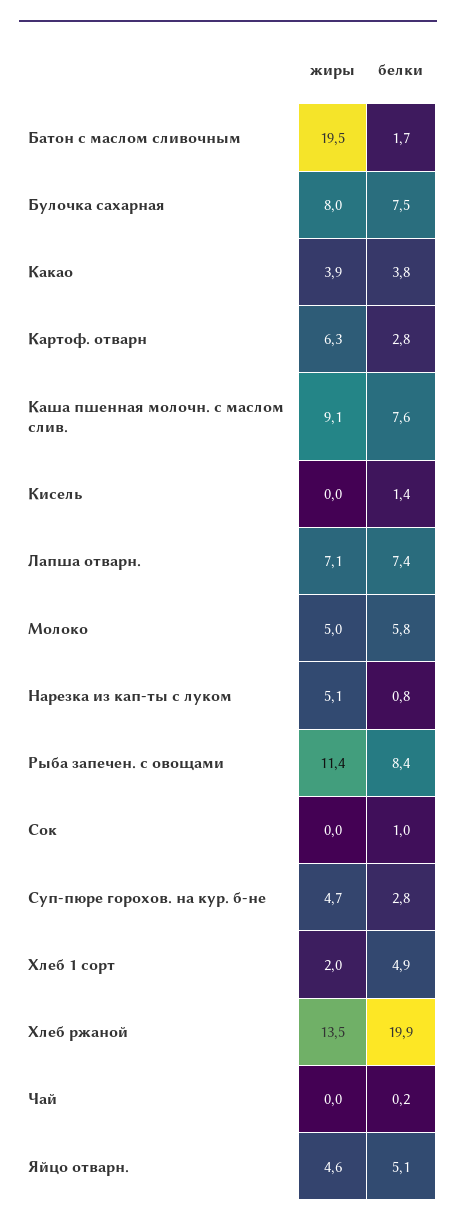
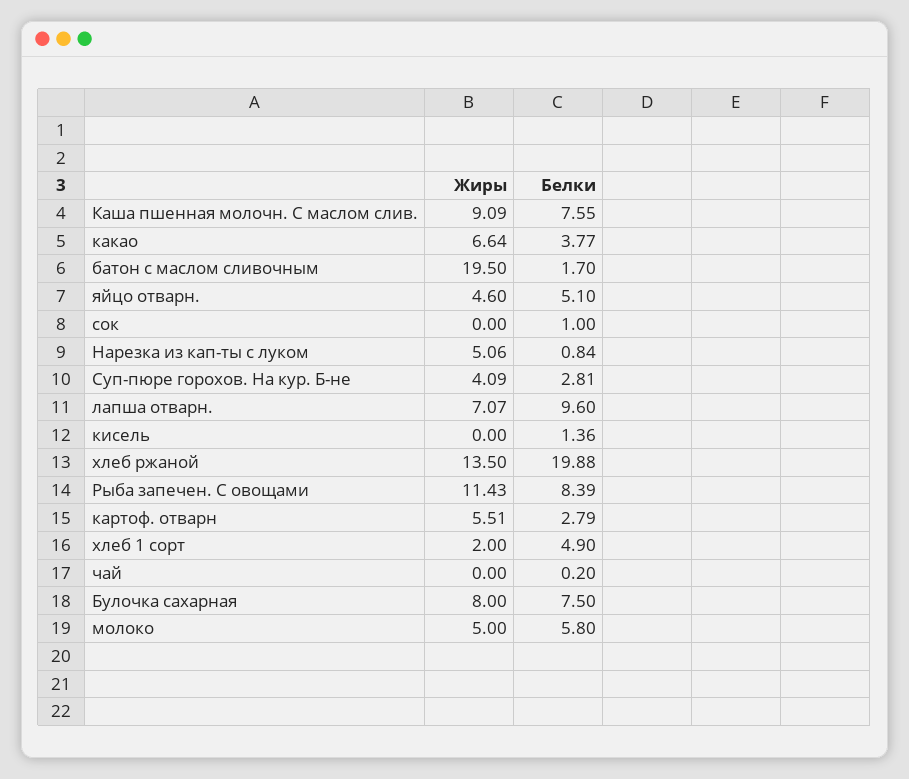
жиры, Какао: 3.9 -> 6.64
жиры, Картоф. отварн: 6.3 -> 5.51
белки, Лапша отварн.: 7.4 -> 9.6
жиры, Суп-пюре горохов. на кур. б-не: 4.7 -> 4.09

